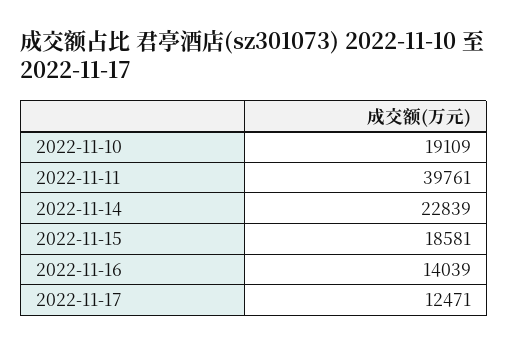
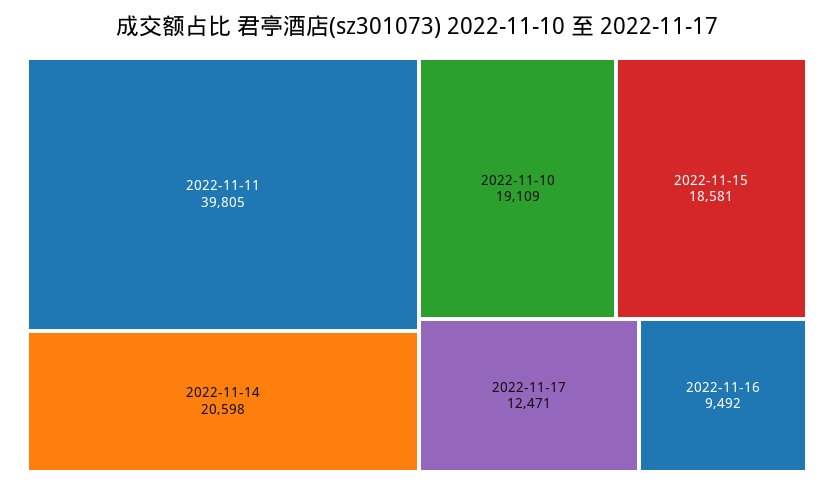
2022-11-11: 39761 -> 39805
2022-11-14: 22839 -> 20598
2022-11-16: 14039 -> 9492

